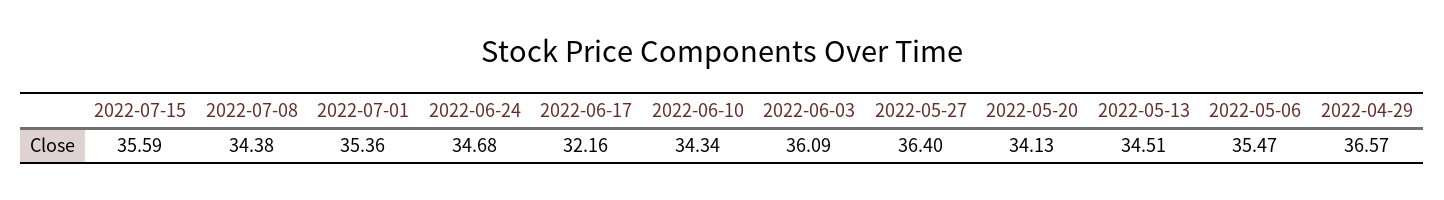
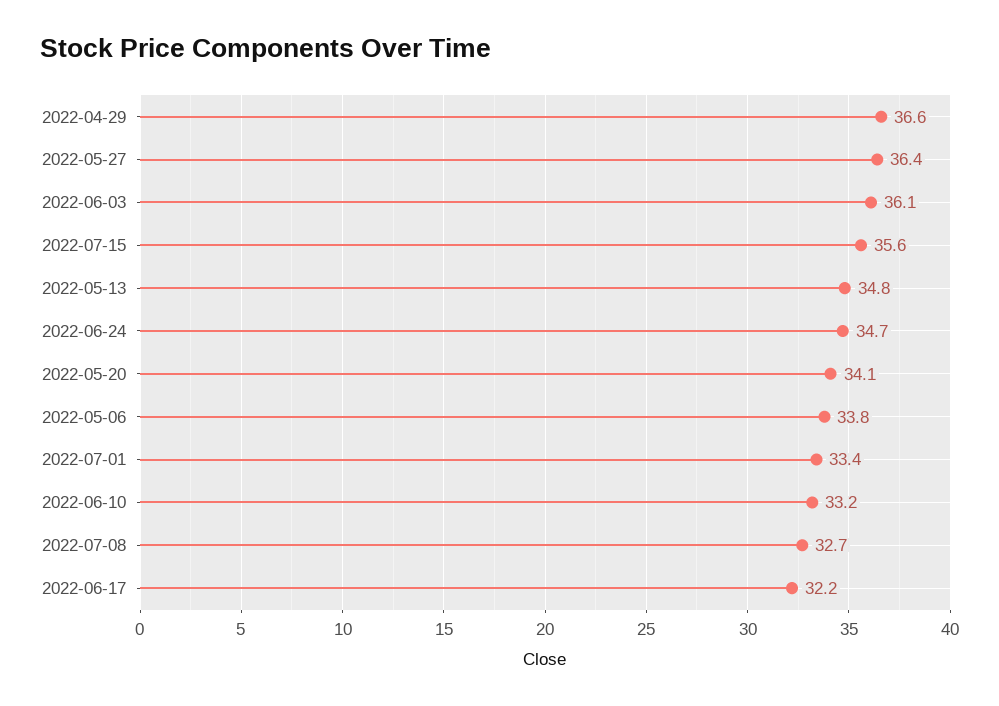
2022-07-08: 34.38 -> 32.7
2022-07-01: 35.36 -> 33.4
2022-06-10: 34.34 -> 33.2
2022-05-13: 34.51 -> 34.8
2022-05-06: 35.47 -> 33.8

